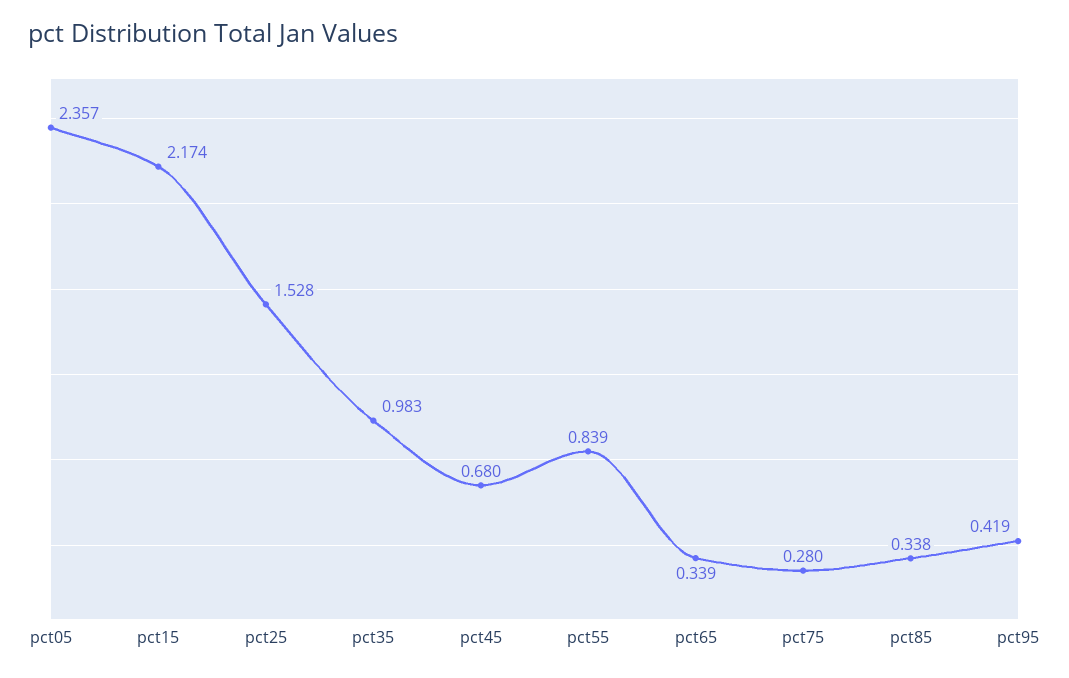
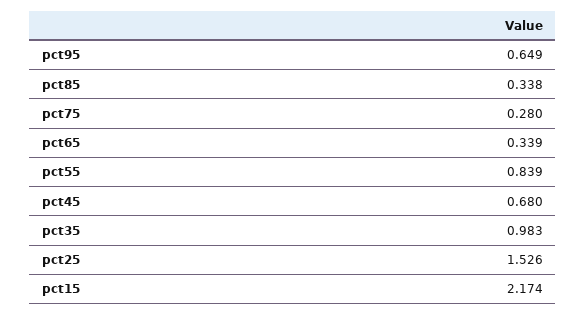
pct05: 2.357 -> none
pct25: 1.528 -> 1.526
pct95: 0.419 -> 0.649

